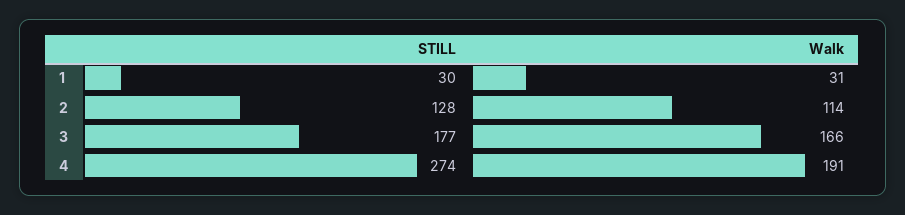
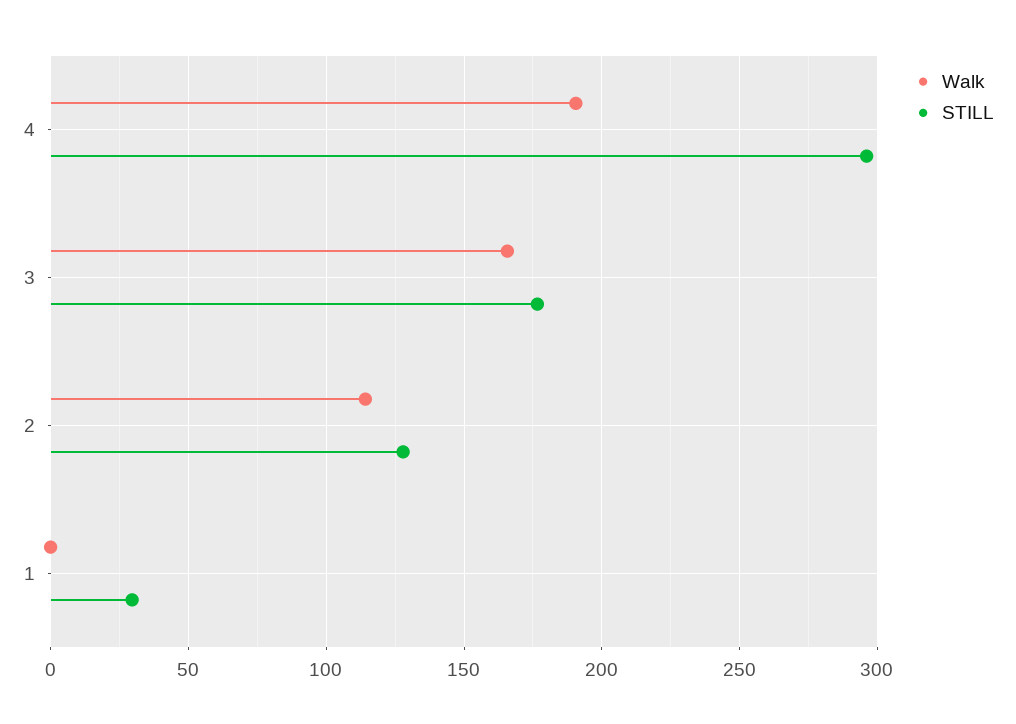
Walk, 1: 31 -> 0
STILL, 4: 274 -> 295

